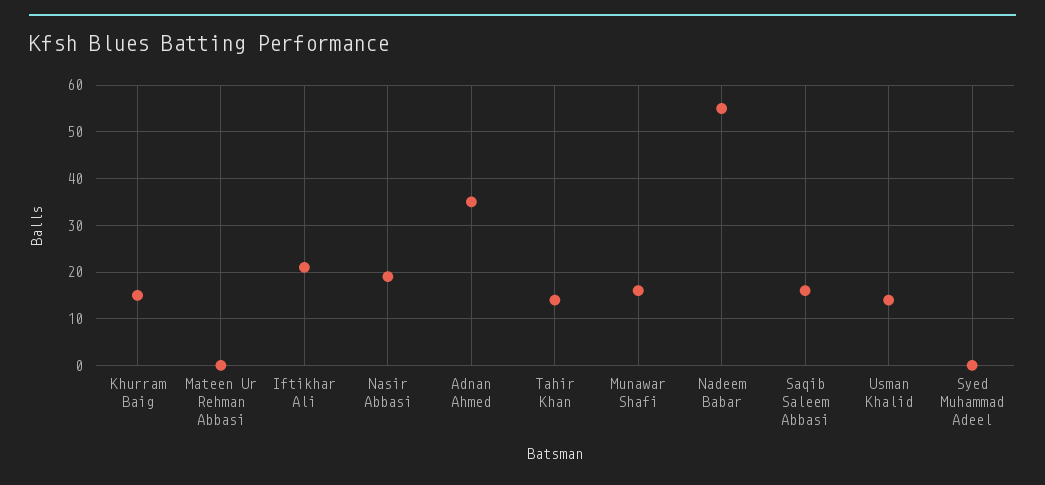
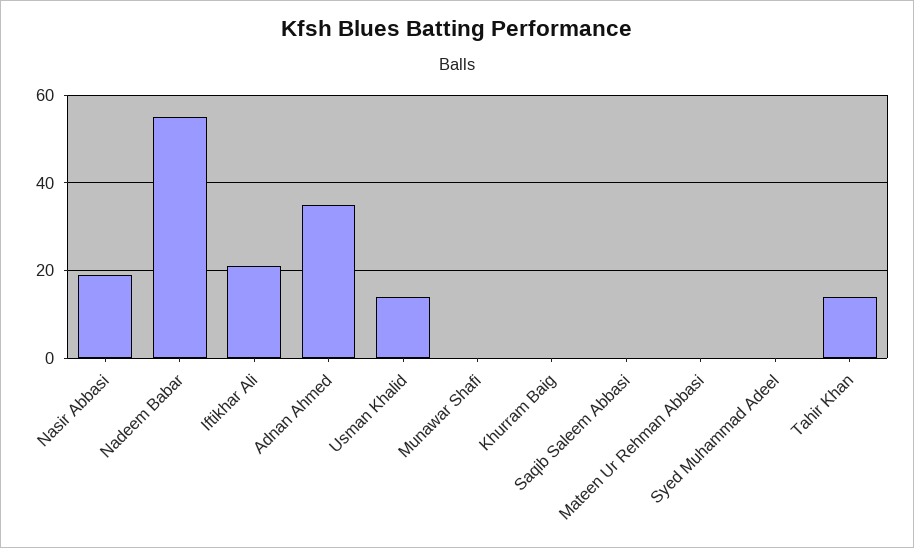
Khurram Baig: 15 -> 0
Munawar Shafi: 15 -> 0
Saqib Saleem Abbasi: 15 -> 0

